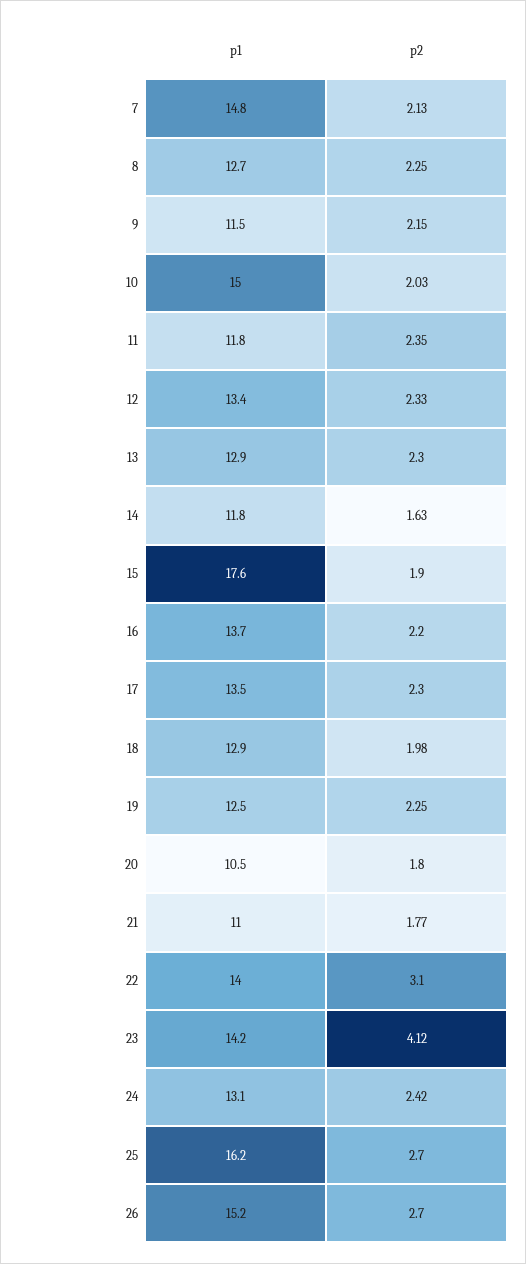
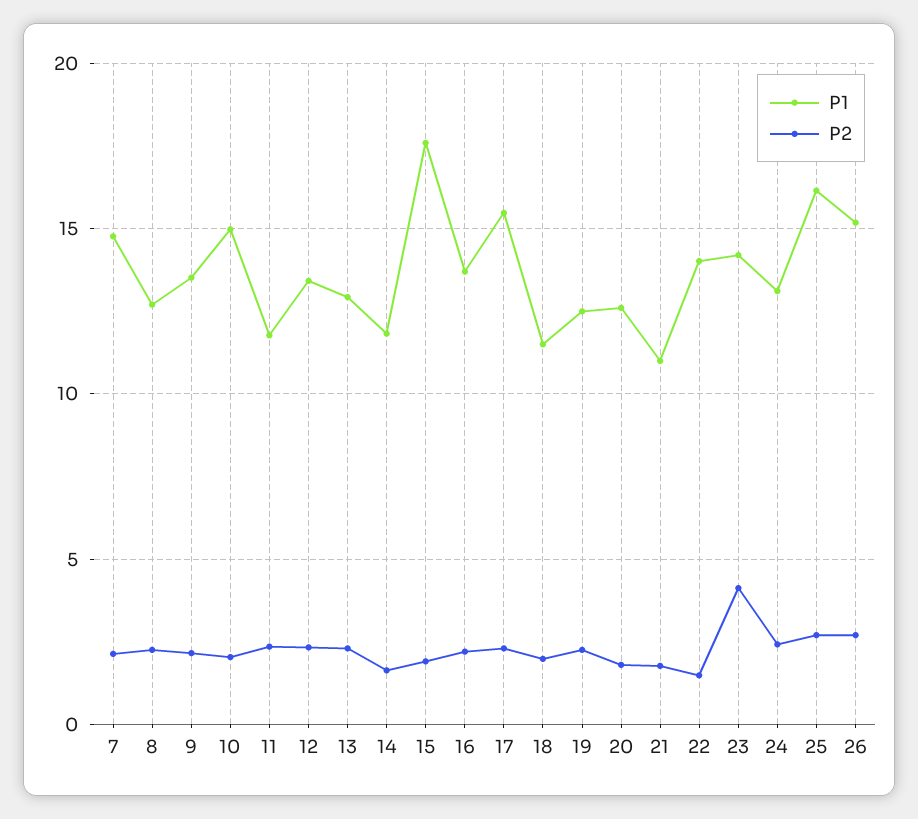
p1, 9: 11.5 -> 13.5
p1, 17: 13.5 -> 15.5
p1, 18: 12.9 -> 11.5
p1, 20: 10.5 -> 12.5
p2, 22: 3.1 -> 1.5

